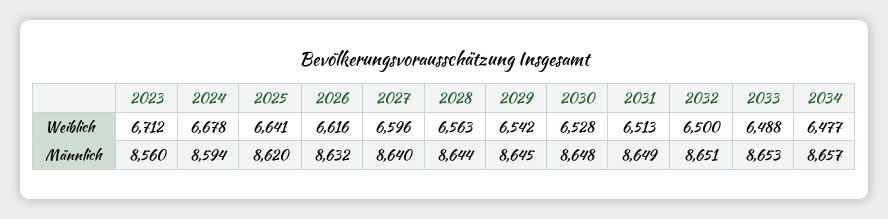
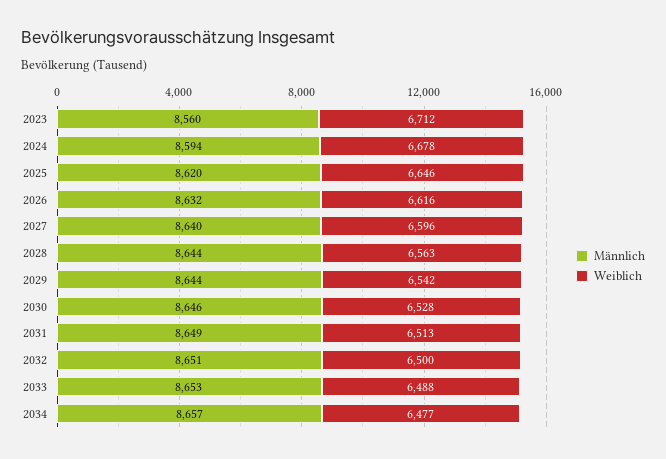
Weiblich, 2025: 6641 -> 6646
Männlich, 2029: 8645 -> 8644
Männlich, 2030: 8648 -> 8646

